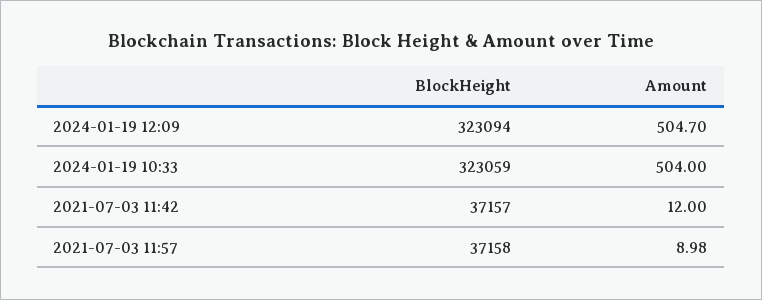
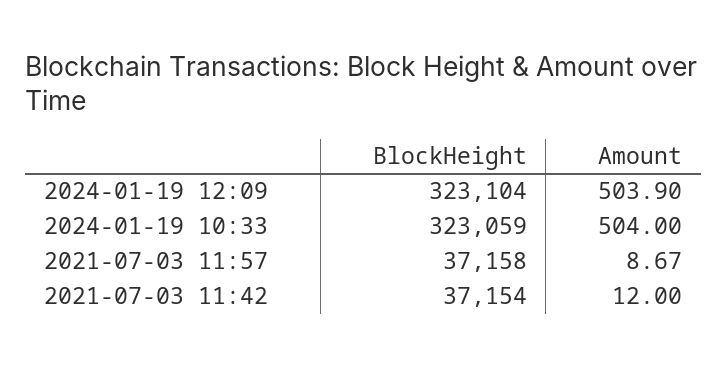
BlockHeight, 2024-01-19 12:09: 323094 -> 323104
Amount, 2024-01-19 12:09: 504.7 -> 503.9
BlockHeight, 2021-07-03 11:42: 37157 -> 37154
Amount, 2021-07-03 11:57: 8.98 -> 8.67

